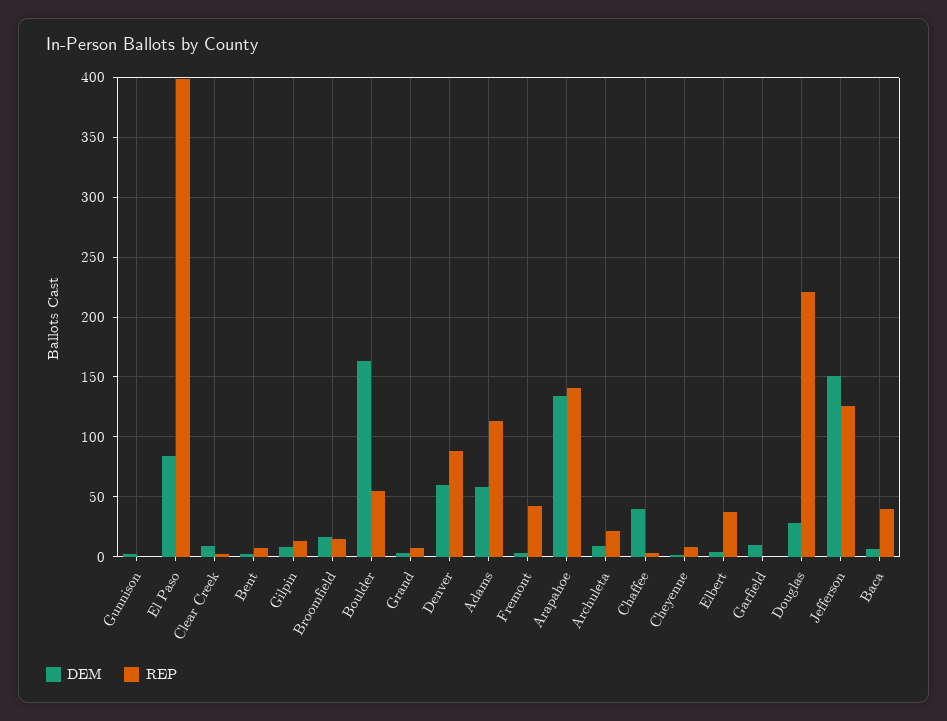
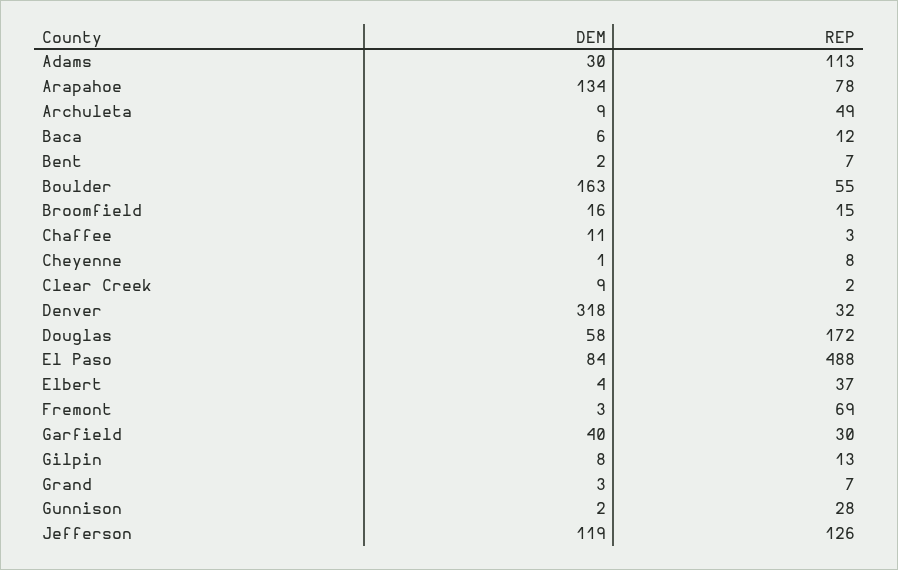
REP, Gunnison: 0 -> 28
REP, El Paso: 400 -> 488
DEM, Denver: 60 -> 318
REP, Denver: 90 -> 32
DEM, Adams: 60 -> 30
REP, Fremont: 40 -> 69
REP, Arapahoe: 140 -> 78
REP, Archuleta: 20 -> 49
DEM, Chaffee: 40 -> 11
DEM, Garfield: 10 -> 40
REP, Garfield: 0 -> 30
DEM, Douglas: 30 -> 58
REP, Douglas: 220 -> 172
DEM, Jefferson: 150 -> 119
REP, Baca: 40 -> 12

